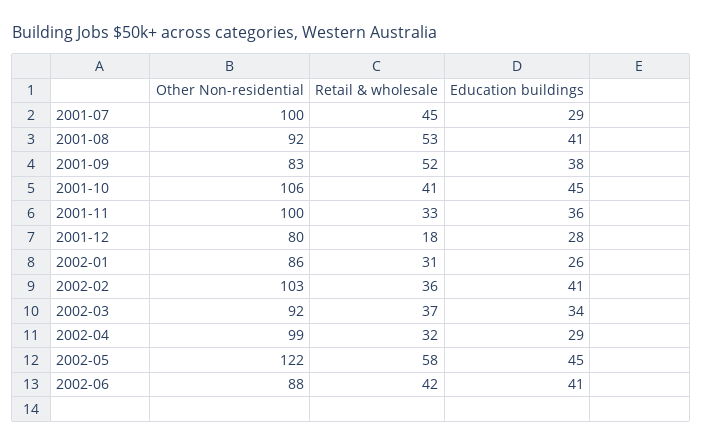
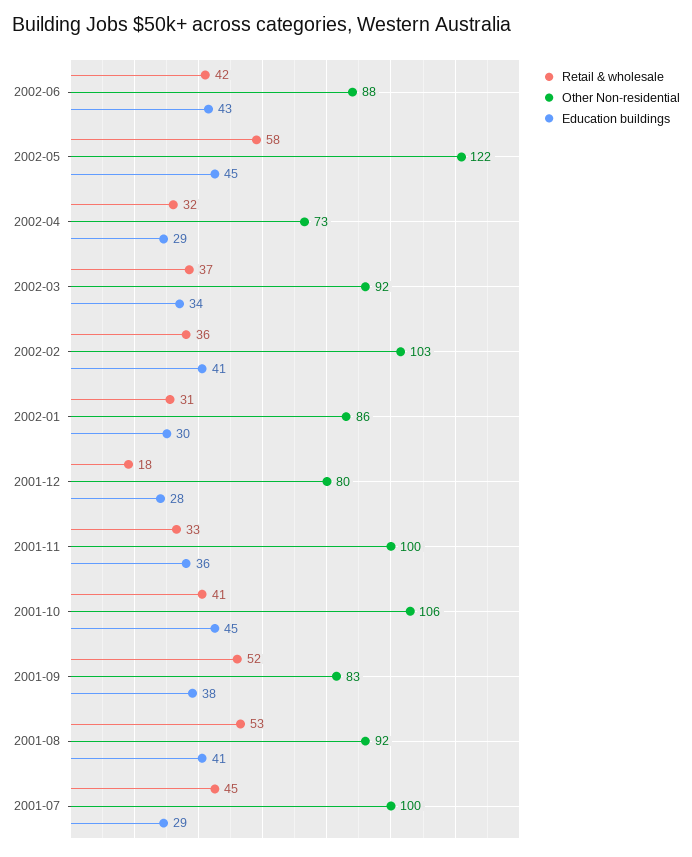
Education buildings, 2002-01: 26 -> 30
Other Non-residential, 2002-04: 99 -> 73
Education buildings, 2002-06: 41 -> 43

